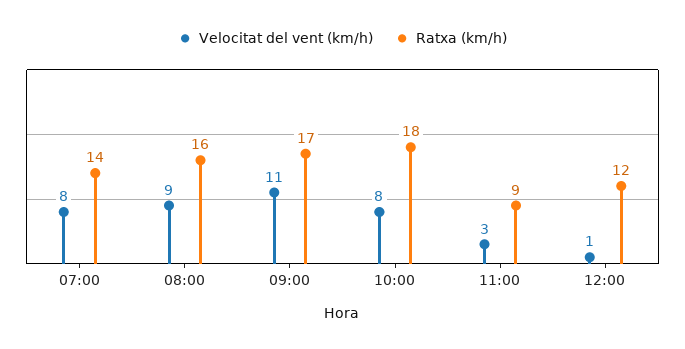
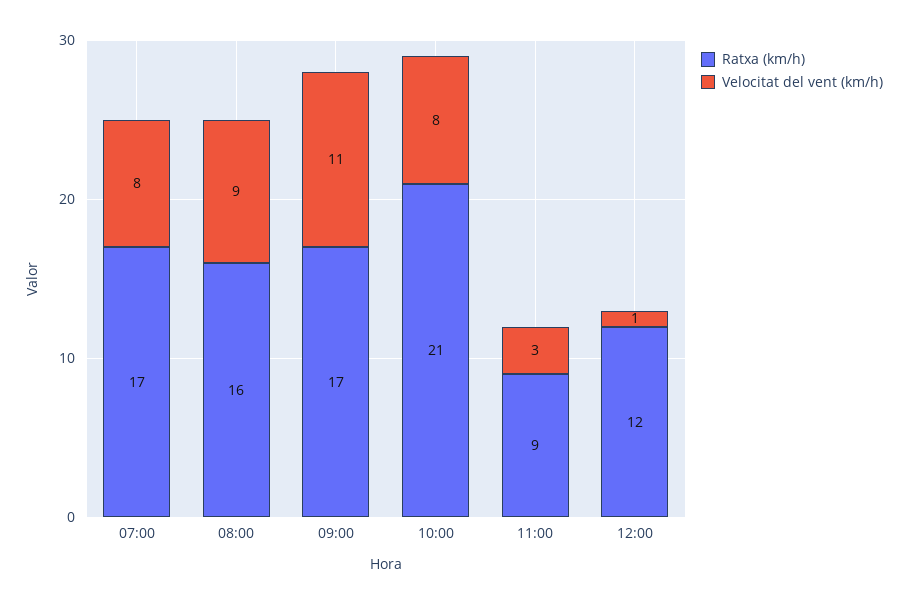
Ratxa (km/h), 07:00: 14 -> 17
Ratxa (km/h), 10:00: 18 -> 21

